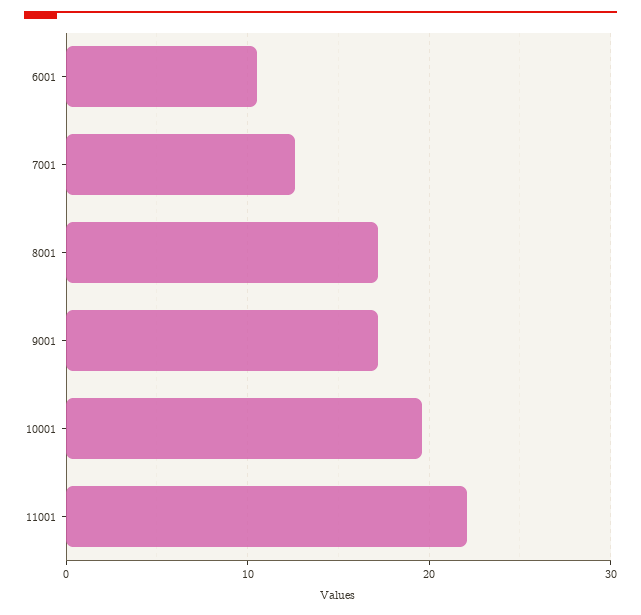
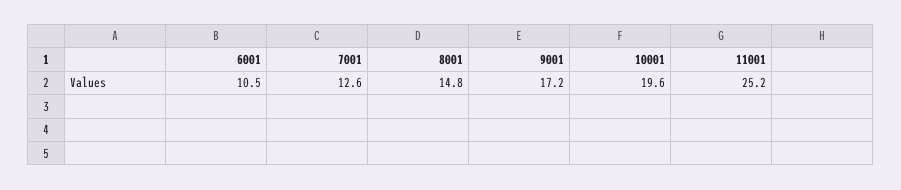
8001: 17 -> 14.8
11001: 22 -> 25.2

